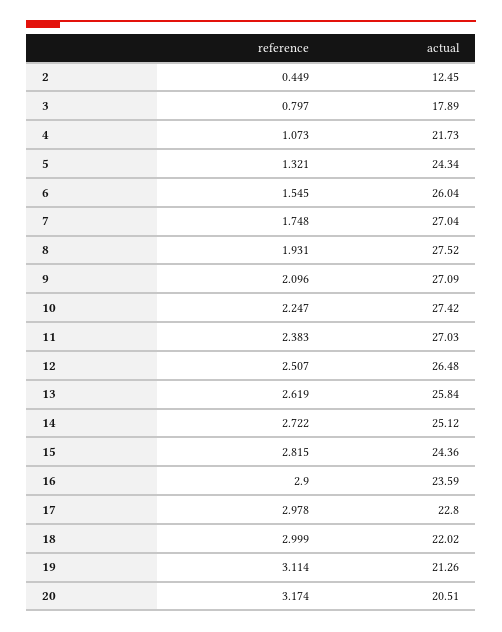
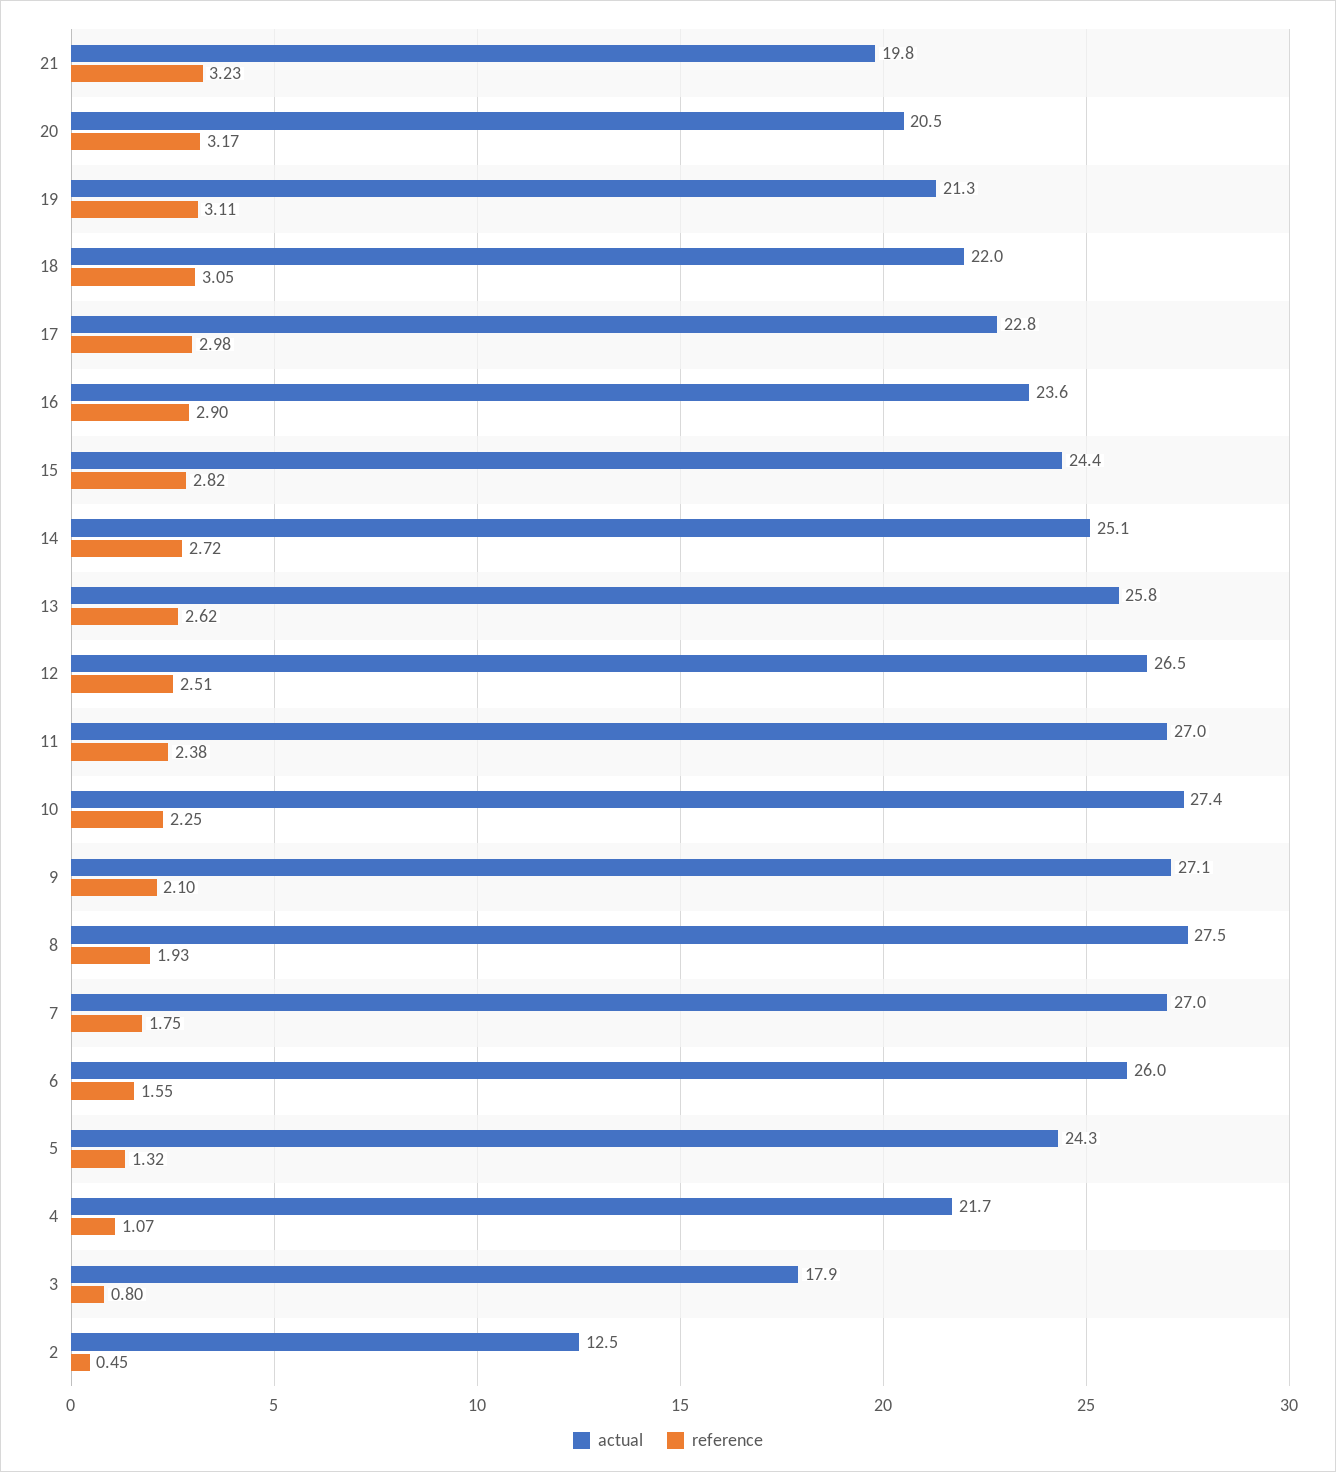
reference, 18: 2.999 -> 3.05
actual, 21: none -> 19.8
reference, 21: none -> 3.23

